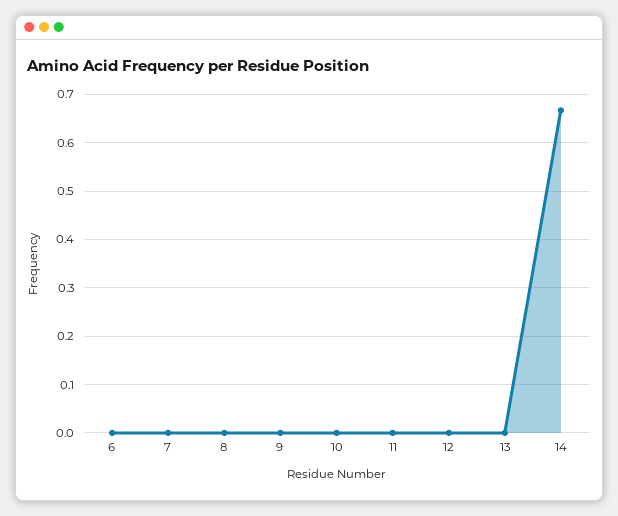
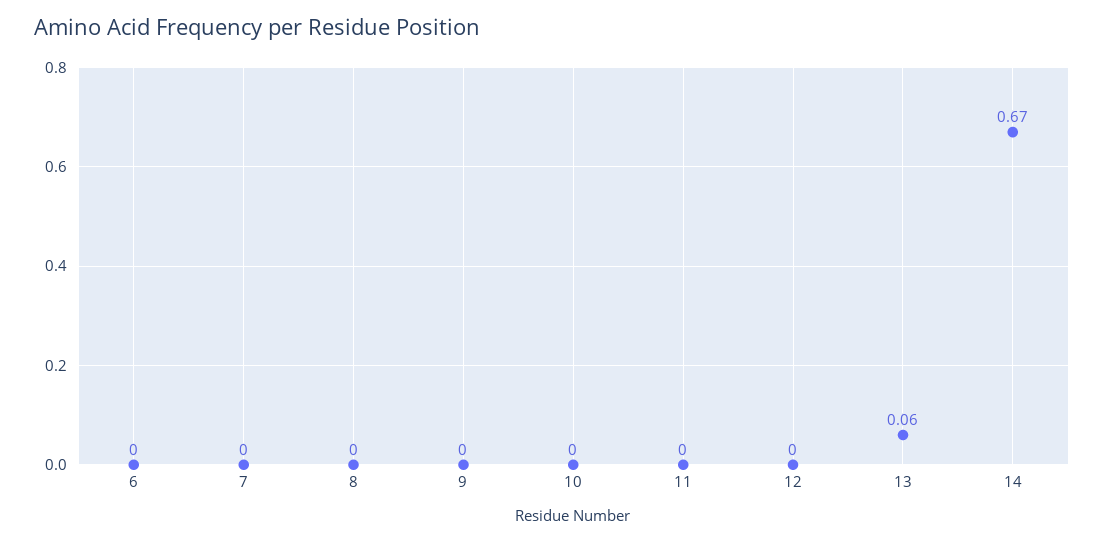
13: 0 -> 0.06

